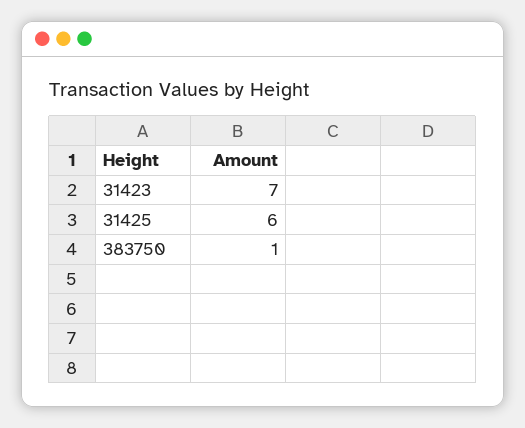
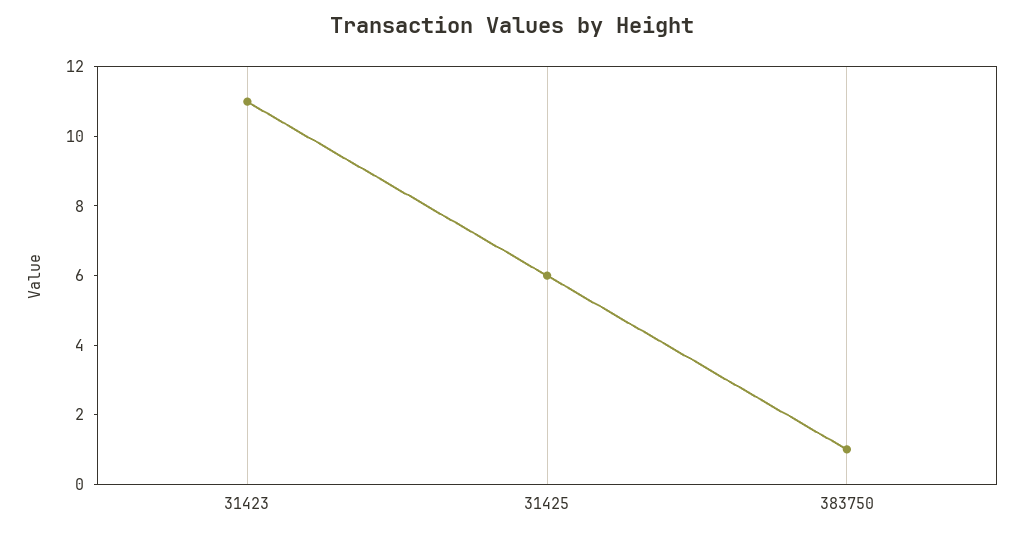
31423: 7 -> 11

